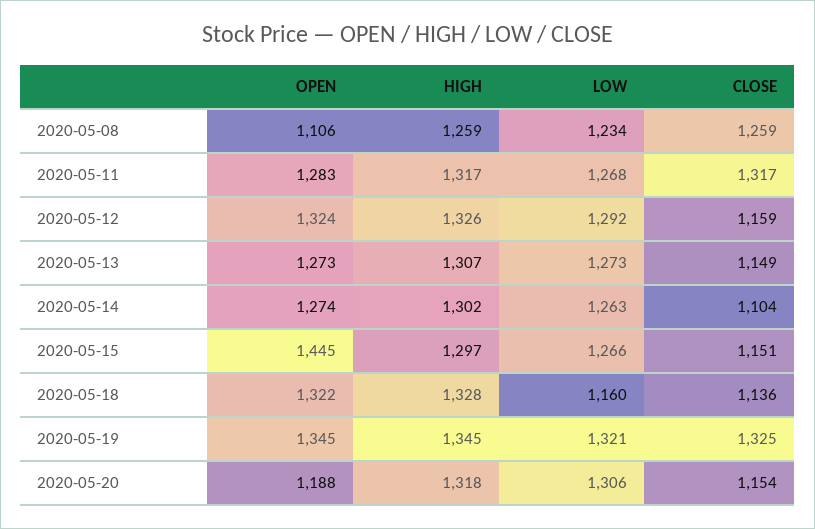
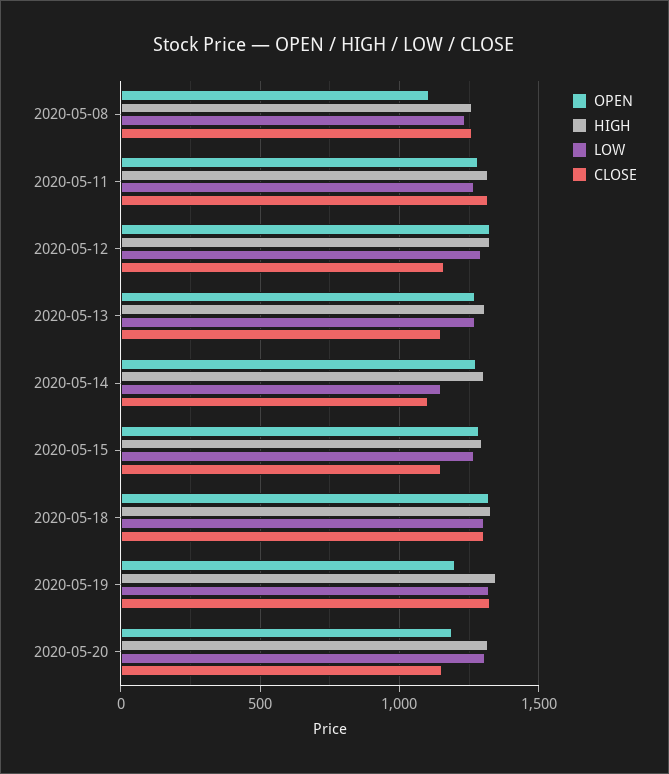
LOW, 2020-05-14: 1263 -> 1150
OPEN, 2020-05-15: 1445 -> 1300
LOW, 2020-05-18: 1160 -> 1300
CLOSE, 2020-05-18: 1136 -> 1300
OPEN, 2020-05-19: 1345 -> 1200

